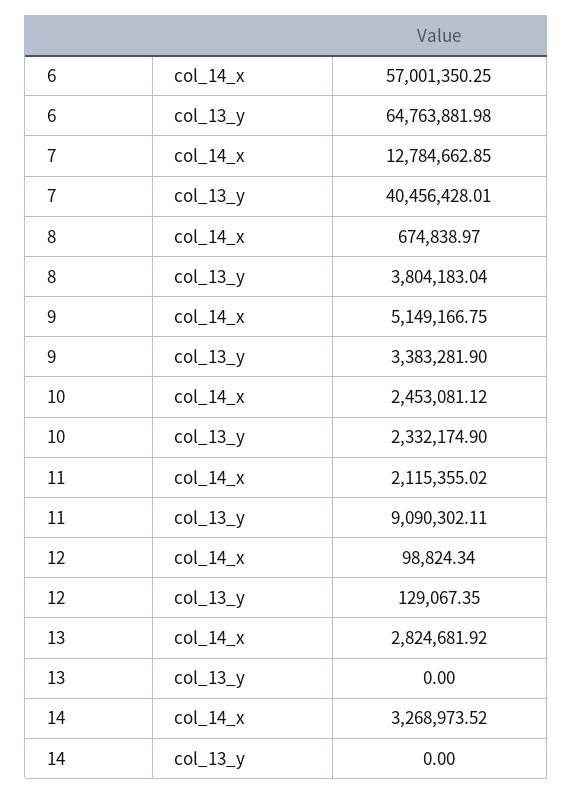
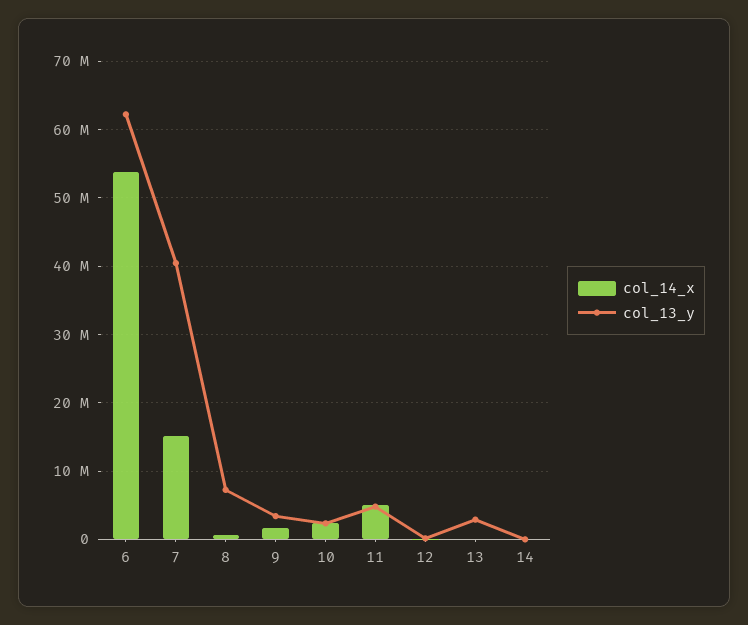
col_14_x, 6: 57001350.25 -> 54000000
col_13_y, 6: 64763881.98 -> 62000000
col_14_x, 7: 12784662.85 -> 15000000
col_13_y, 8: 3804183.04 -> 7000000
col_14_x, 9: 5149166.75 -> 2000000
col_14_x, 11: 2115355.02 -> 5000000
col_13_y, 11: 9090302.11 -> 5000000
col_14_x, 13: 2824681.92 -> 0
col_13_y, 13: 0 -> 3000000
col_14_x, 14: 3268973.52 -> 0

